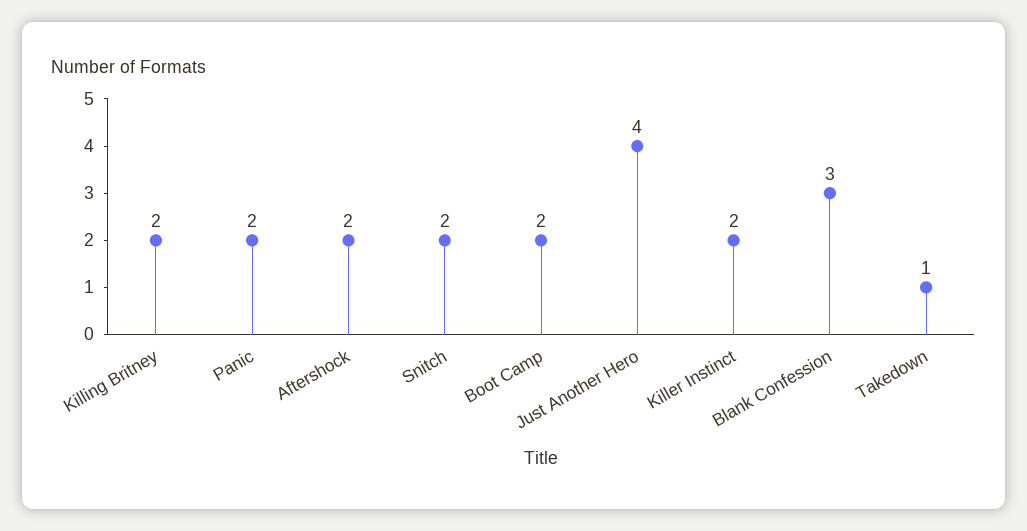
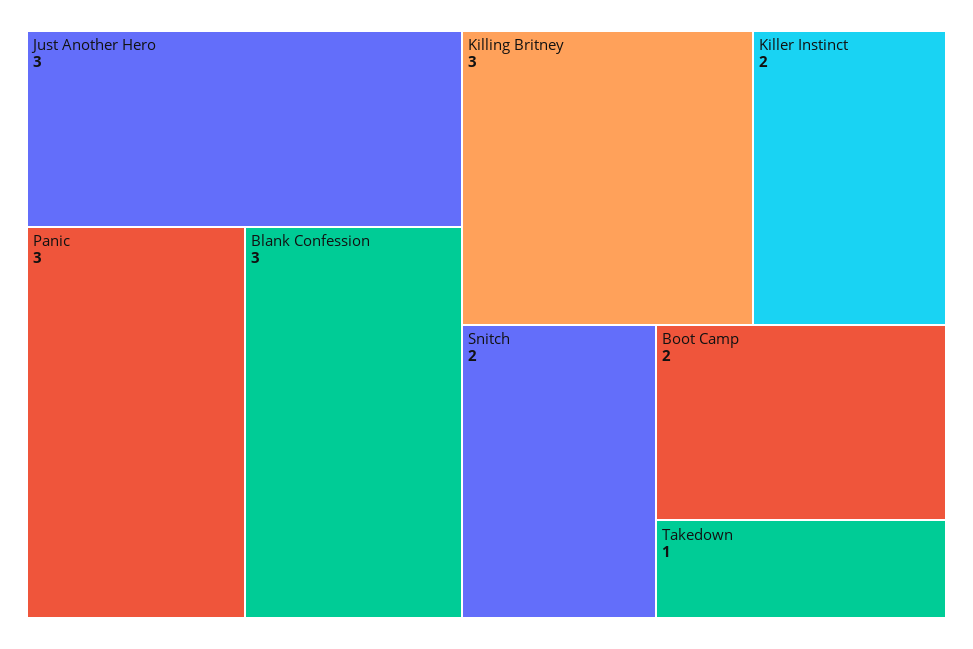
Killing Britney: 2 -> 3
Panic: 2 -> 3
Aftershock: 2 -> none
Just Another Hero: 4 -> 3

